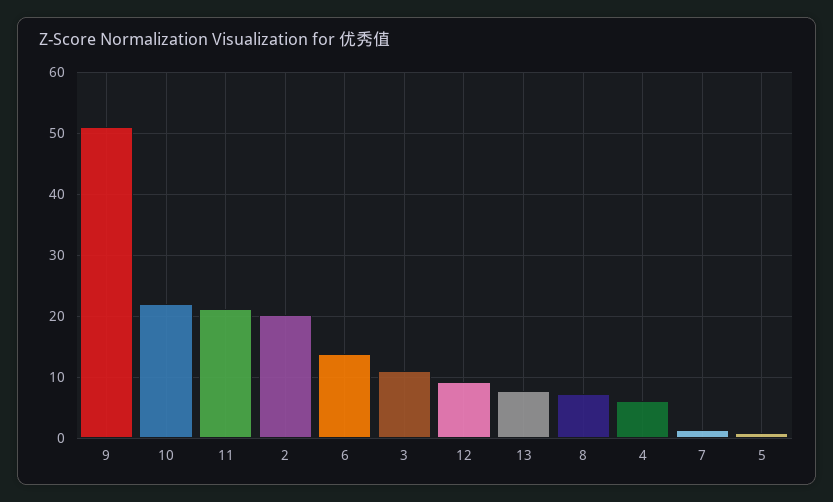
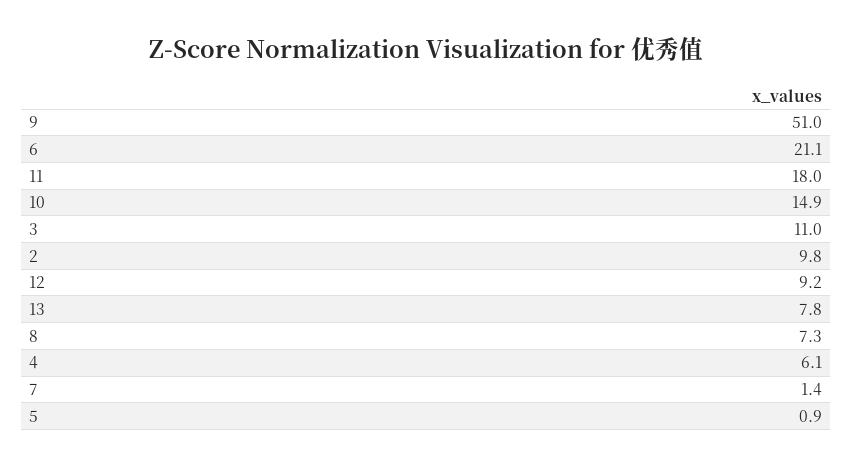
10: 22 -> 14.9
11: 21 -> 18
2: 20 -> 9.8
6: 14 -> 21.1

